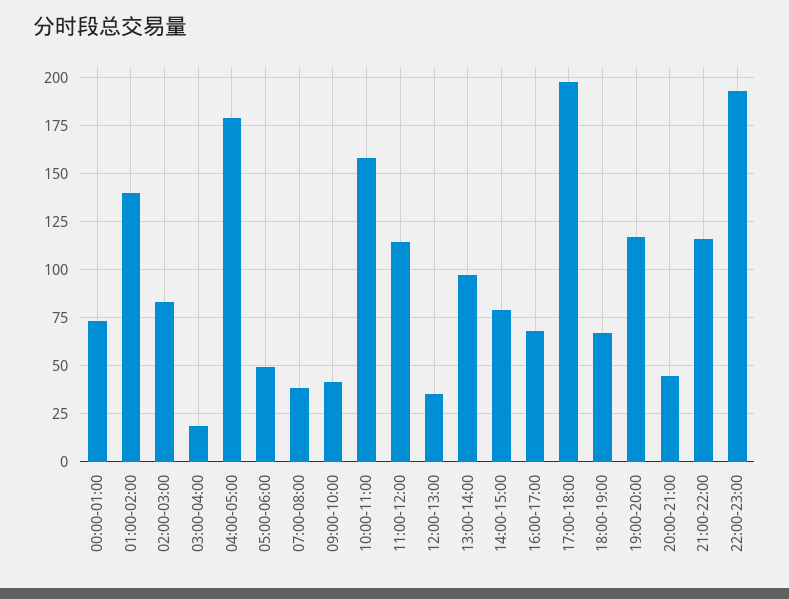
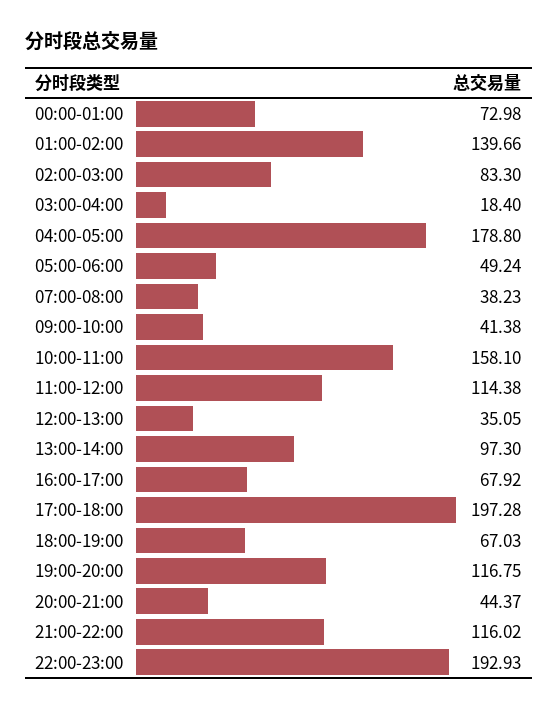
14:00-15:00: 80 -> none

